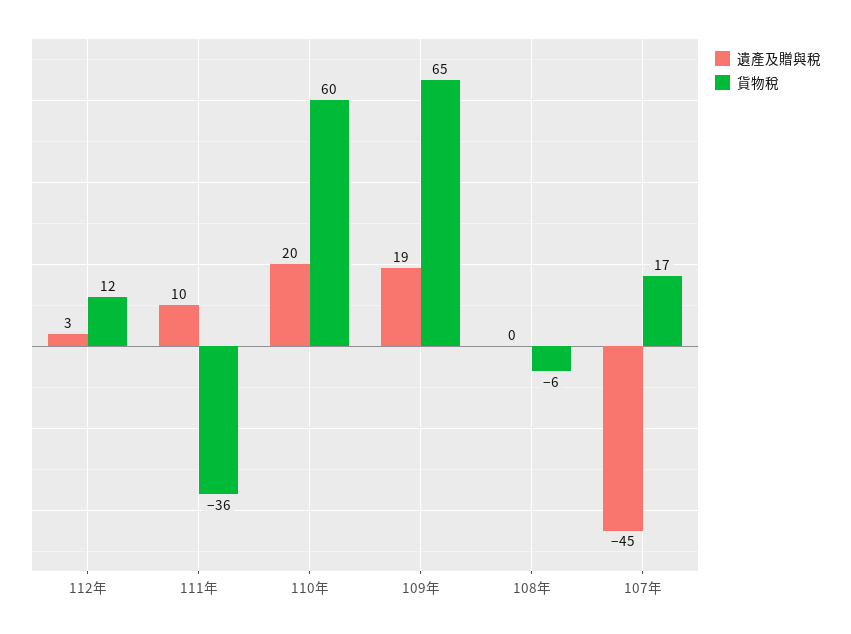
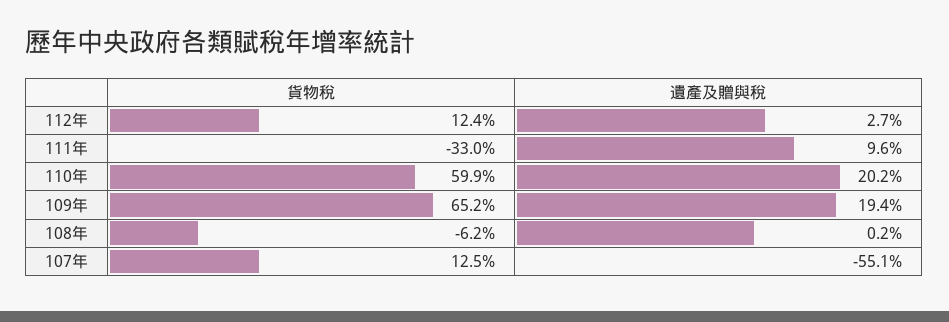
貨物稅, 111年: -36 -> -33
遺產及贈與稅, 107年: -45 -> -55.1
貨物稅, 107年: 17 -> 12.5

